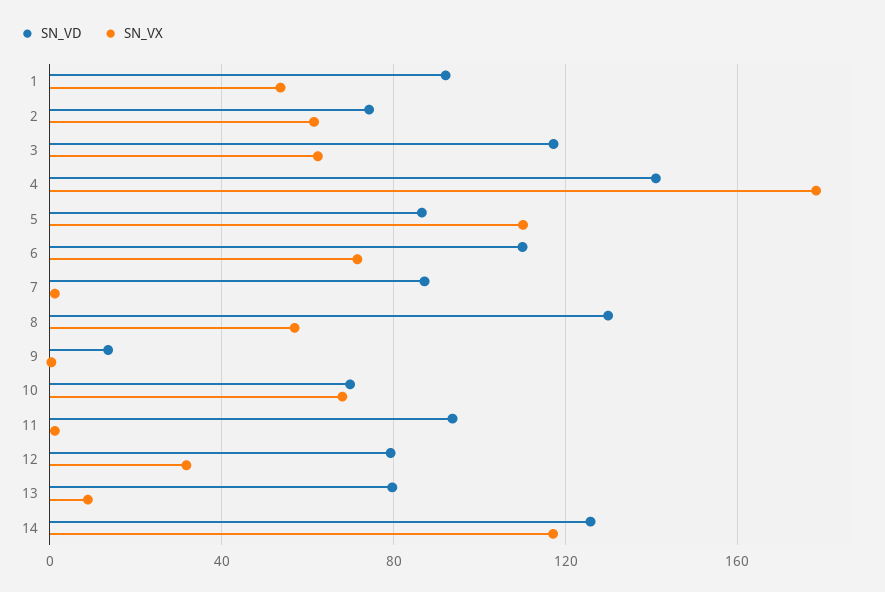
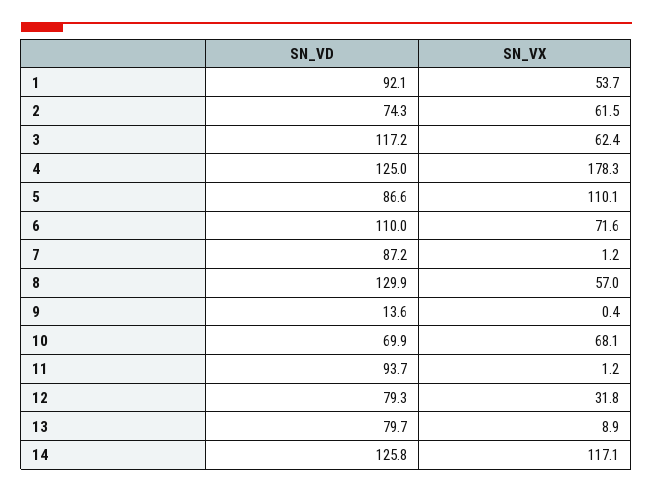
SN_VD, 4: 140 -> 125

